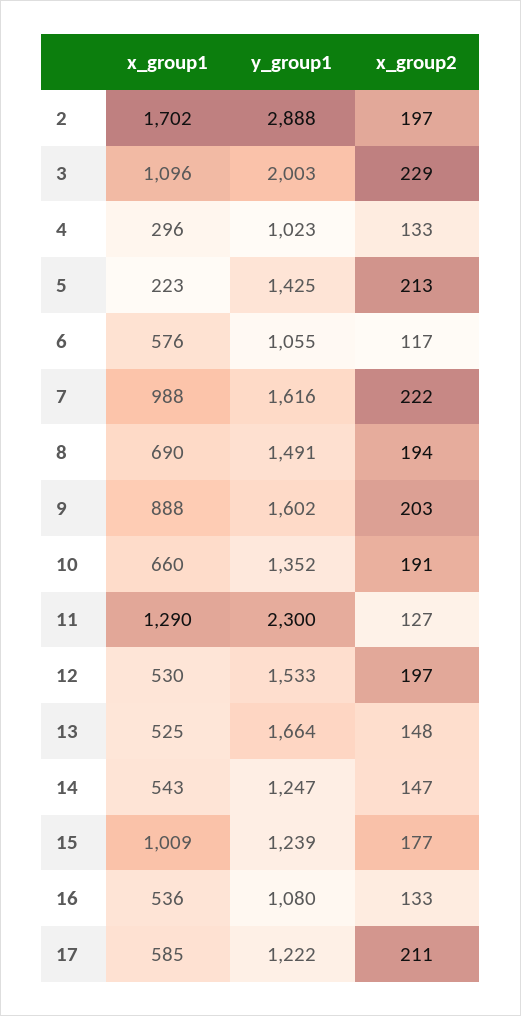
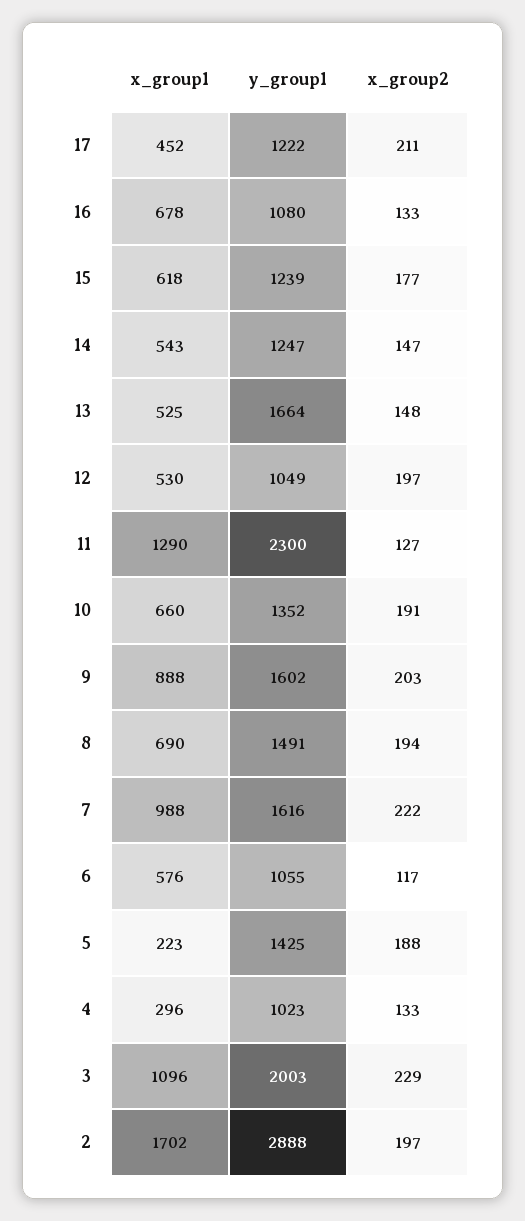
x_group2, 5: 213 -> 188
y_group1, 12: 1533 -> 1049
x_group1, 15: 1009 -> 618
x_group1, 16: 536 -> 678
x_group1, 17: 585 -> 452

